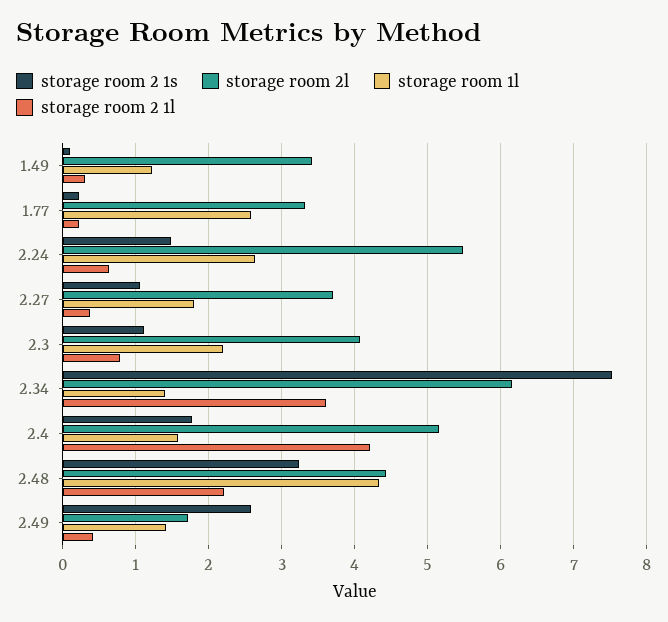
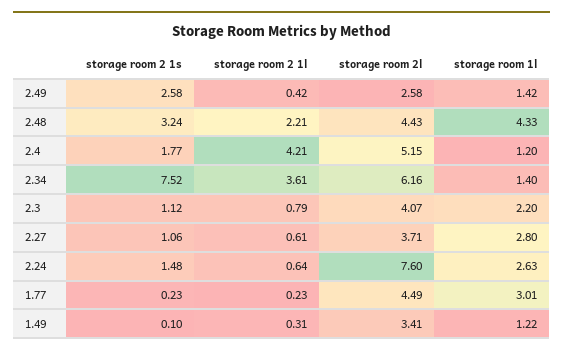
storage room 2l, 1.77: 3.3 -> 4.49
storage room 1l, 1.77: 2.6 -> 3.01
storage room 2l, 2.24: 5.5 -> 7.6
storage room 1l, 2.27: 1.8 -> 2.8
storage room 2 1l, 2.27: 0.4 -> 0.61
storage room 1l, 2.4: 1.6 -> 1.2
storage room 2l, 2.49: 1.7 -> 2.58

